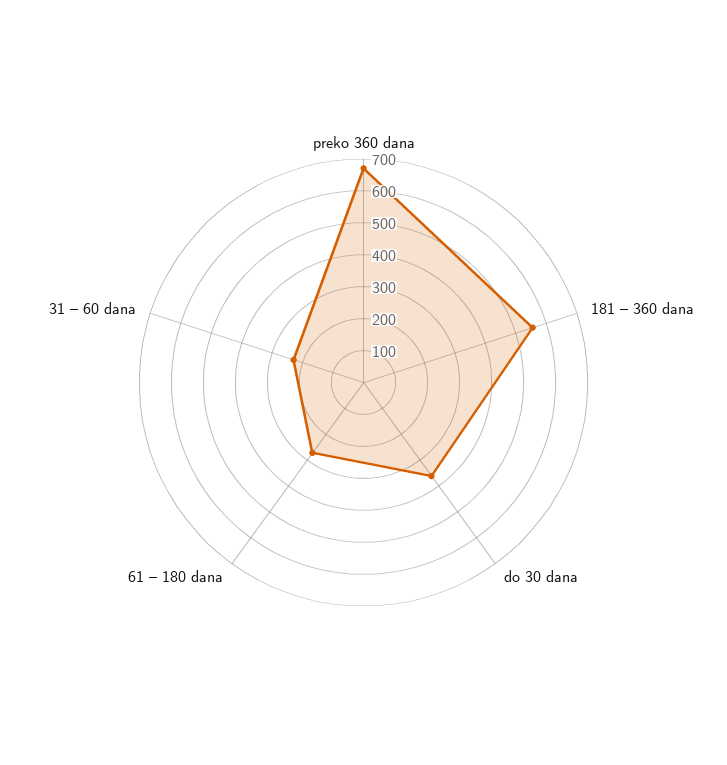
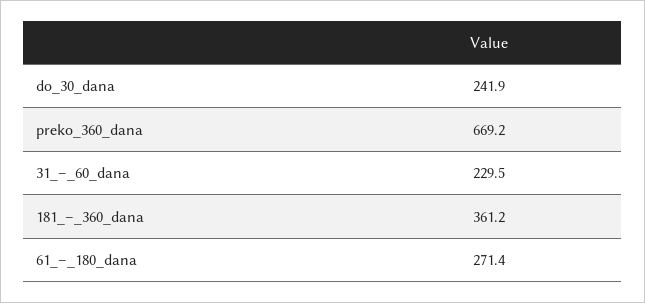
181 – 360 dana: 550 -> 361.2
do 30 dana: 350 -> 241.9

